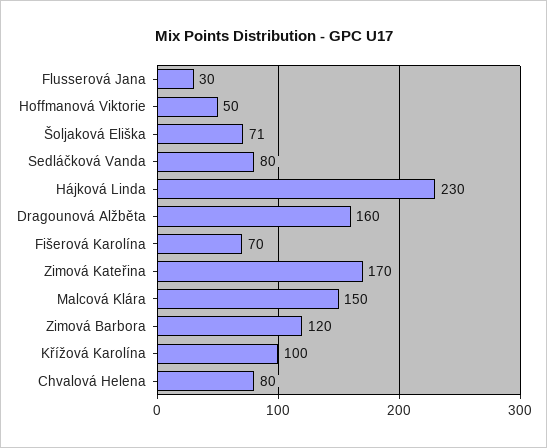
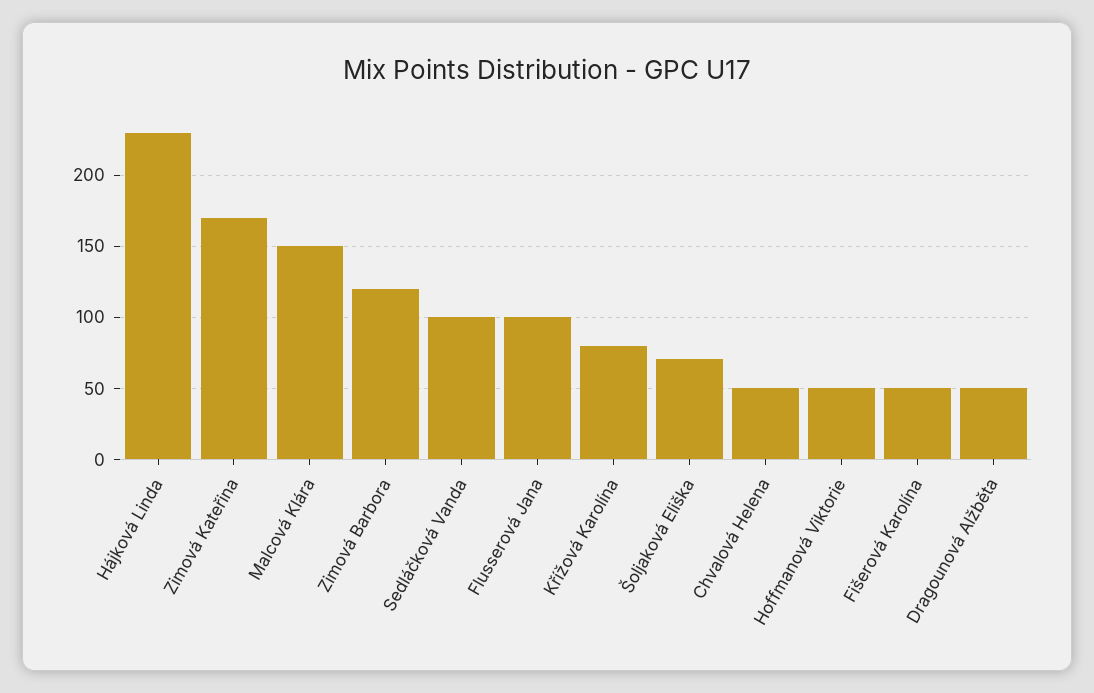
Flusserová Jana: 30 -> 100
Sedláčková Vanda: 80 -> 100
Dragounová Alžběta: 160 -> 50
Fišerová Karolína: 70 -> 50
Křížová Karolína: 100 -> 80
Chvalová Helena: 80 -> 50

